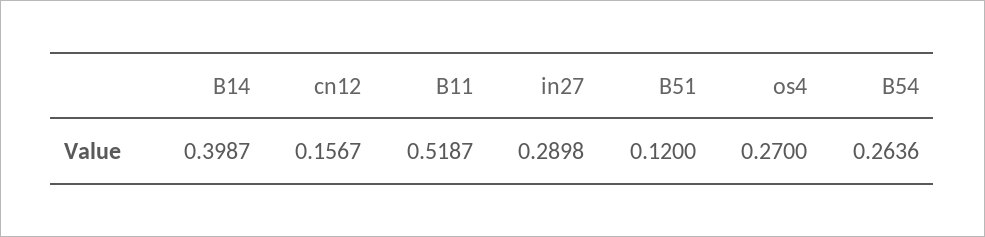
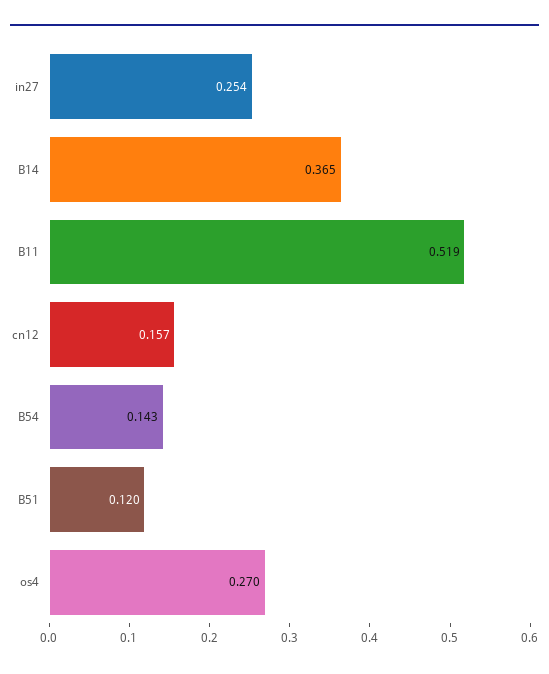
B14: 0.3987 -> 0.365
in27: 0.2898 -> 0.254
B54: 0.2636 -> 0.143

